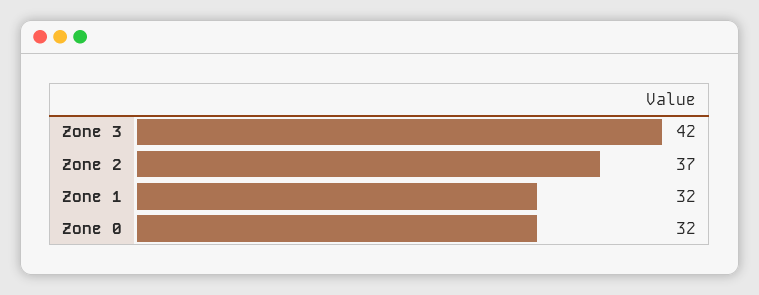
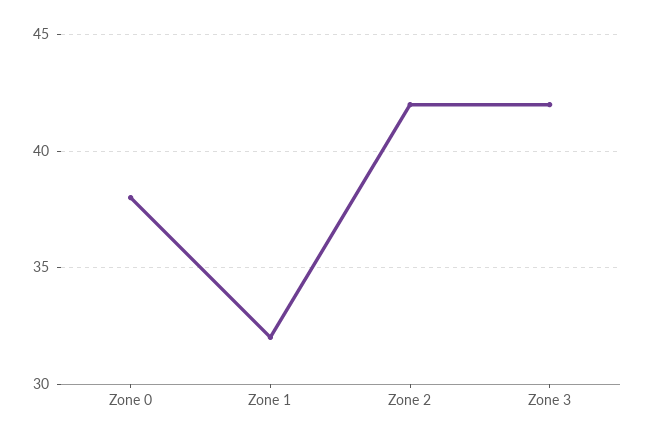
Zone 2: 37 -> 42
Zone 0: 32 -> 38

